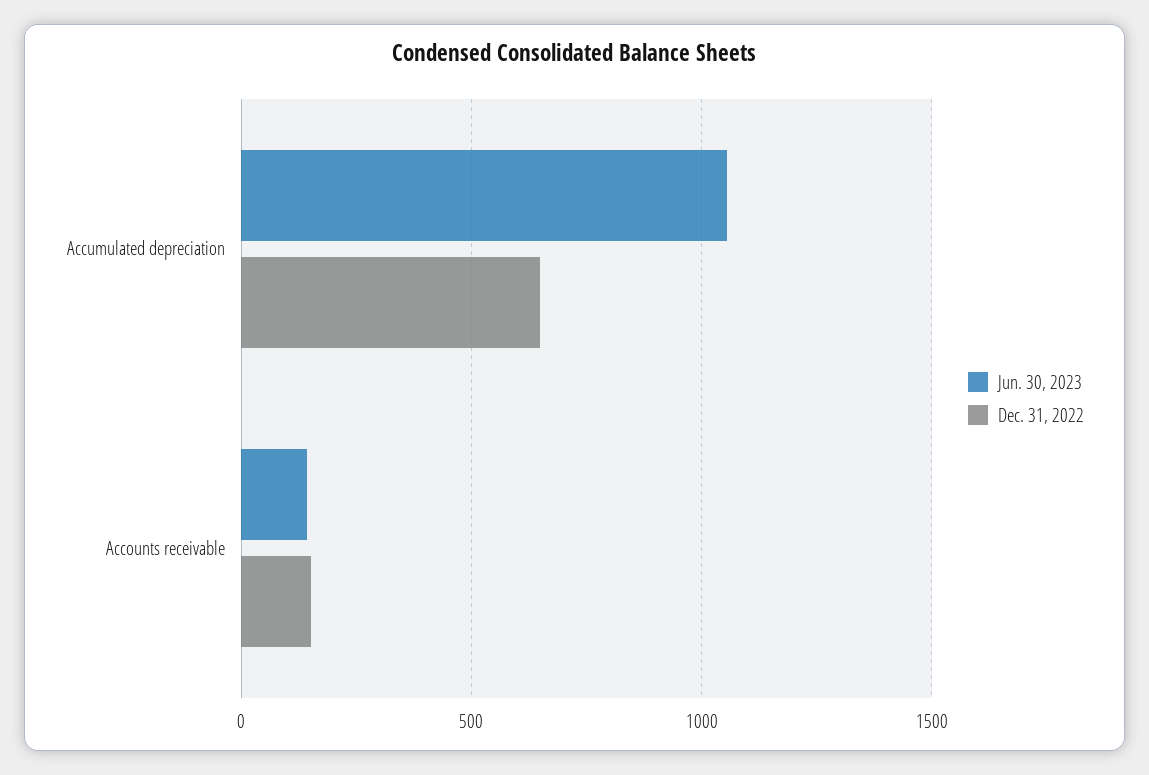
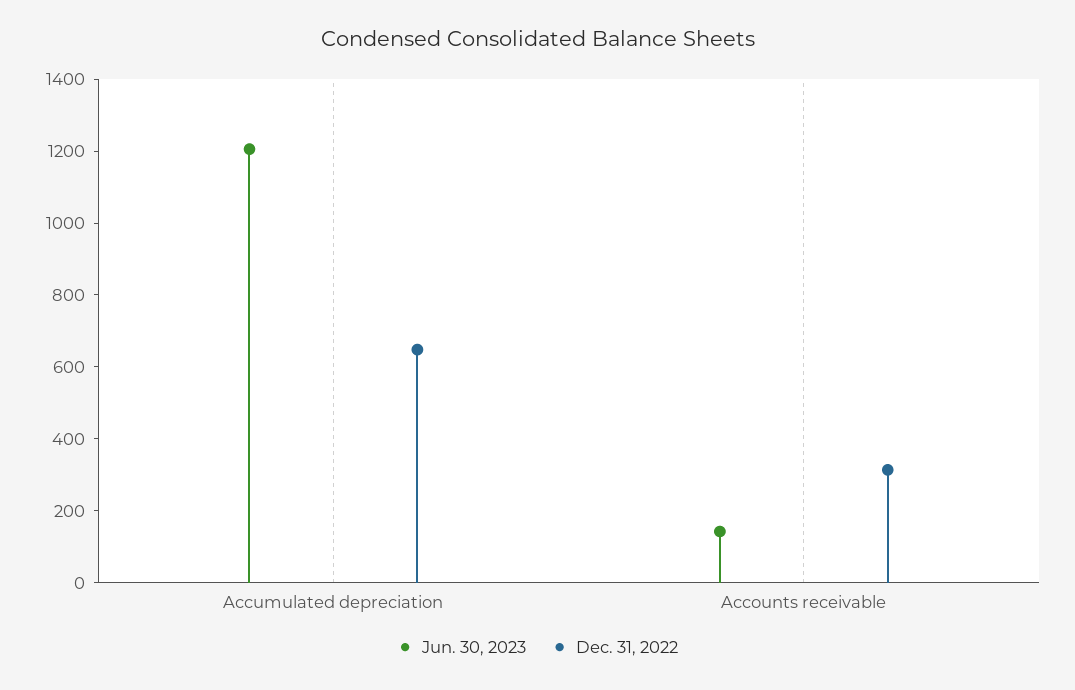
Jun. 30, 2023, Accumulated depreciation: 1050 -> 1200
Dec. 31, 2022, Accounts receivable: 150 -> 300

